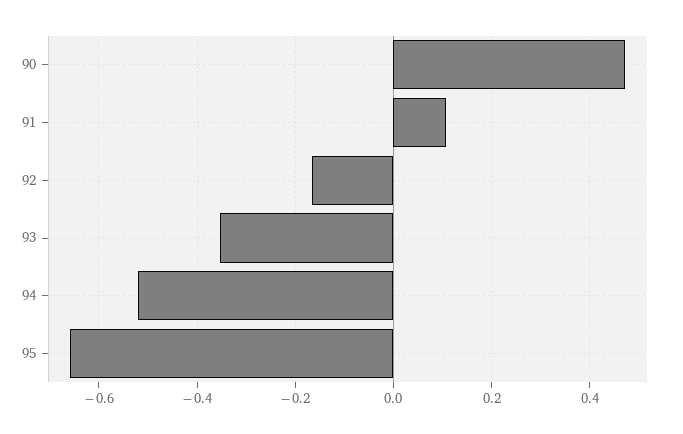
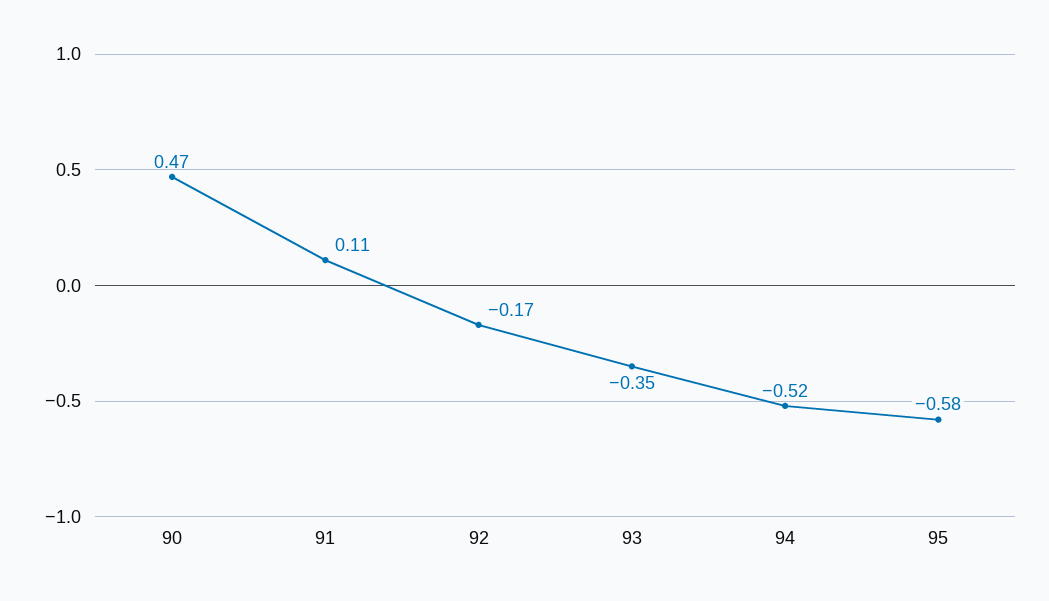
95: -0.66 -> -0.58

